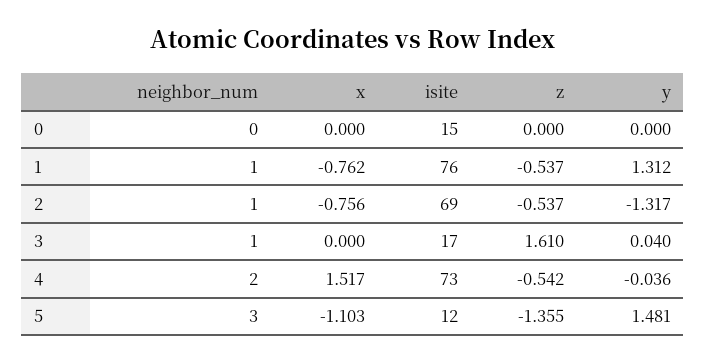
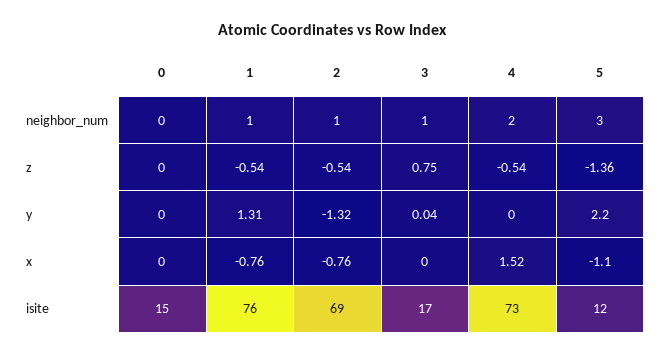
z, 3: 1.61 -> 0.75
y, 4: -0.036 -> 0
y, 5: 1.481 -> 2.2

